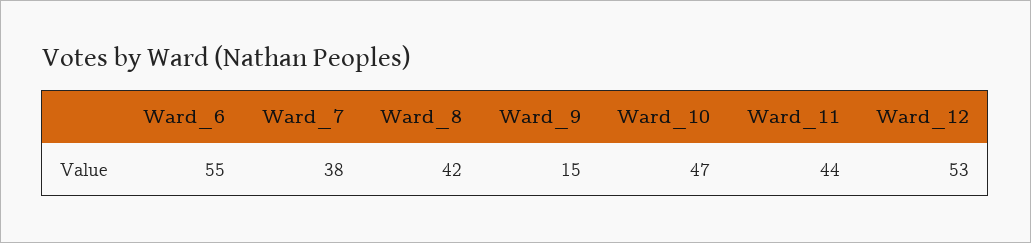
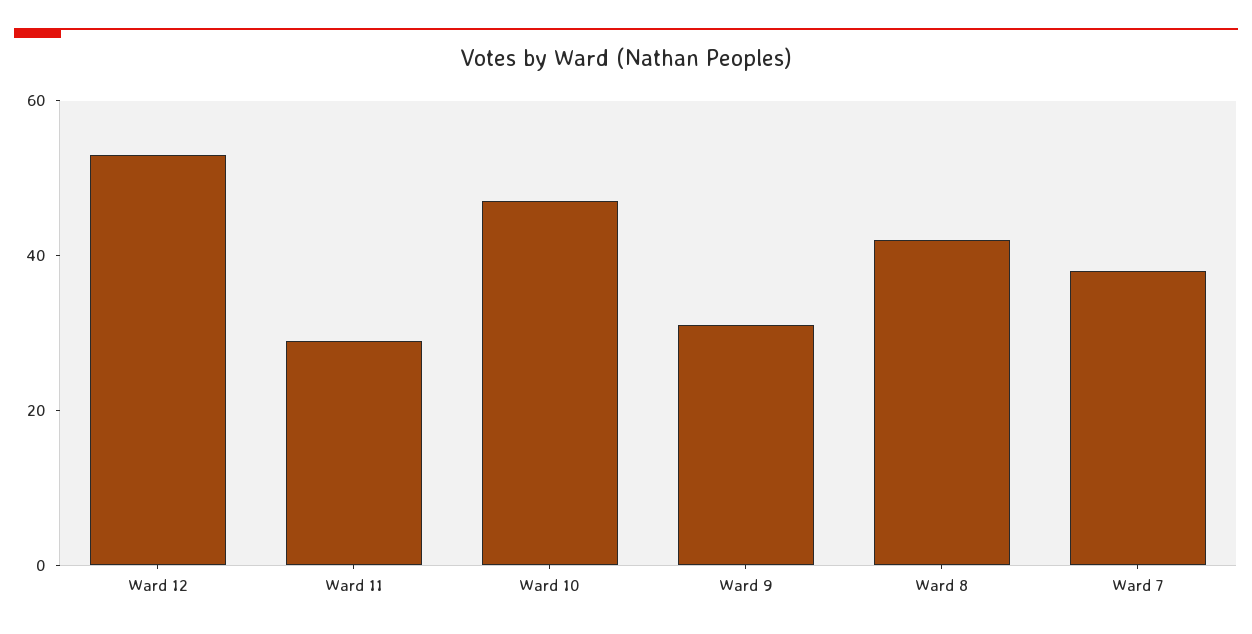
Ward_6: 55 -> none
Ward_9: 15 -> 30
Ward_11: 44 -> 30

